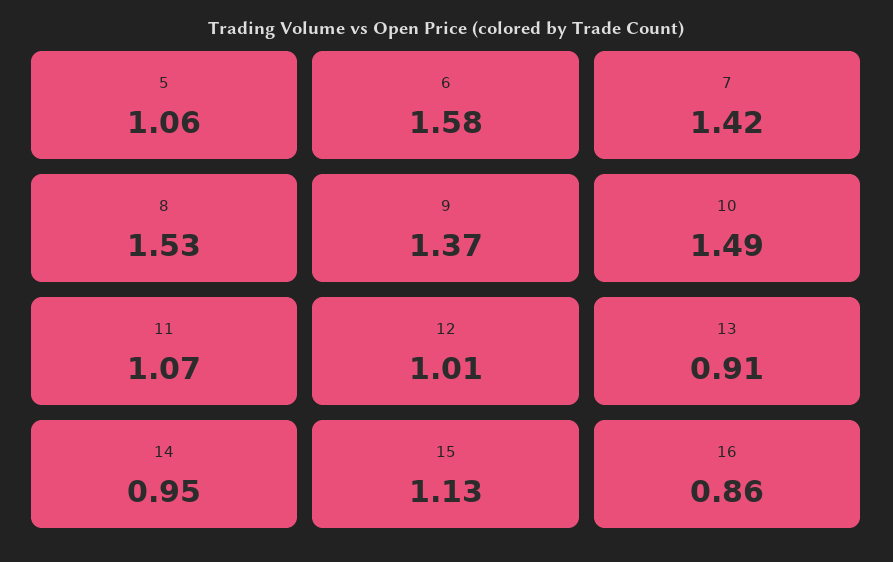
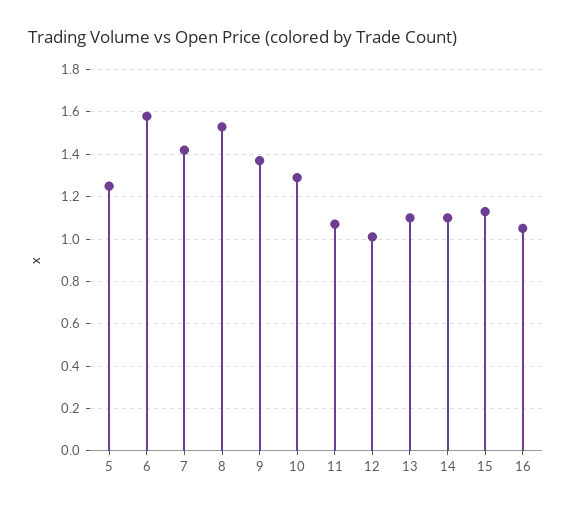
5: 1.06 -> 1.25
10: 1.49 -> 1.3
13: 0.91 -> 1.1
14: 0.95 -> 1.1
16: 0.86 -> 1.05

